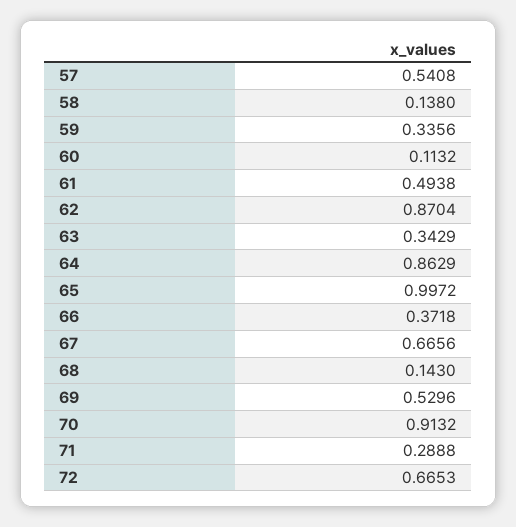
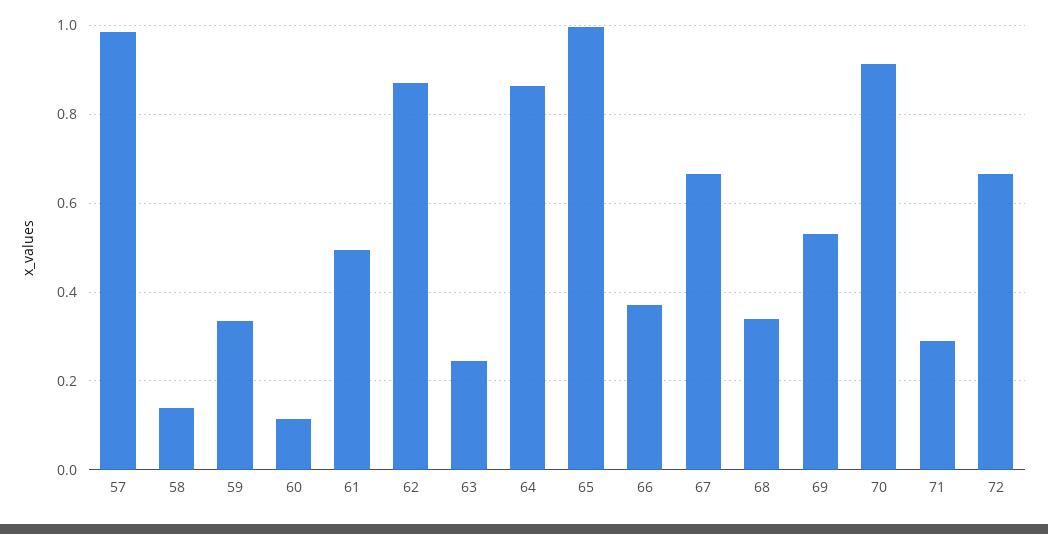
57: 0.5408 -> 0.98
63: 0.3429 -> 0.24
68: 0.143 -> 0.34

